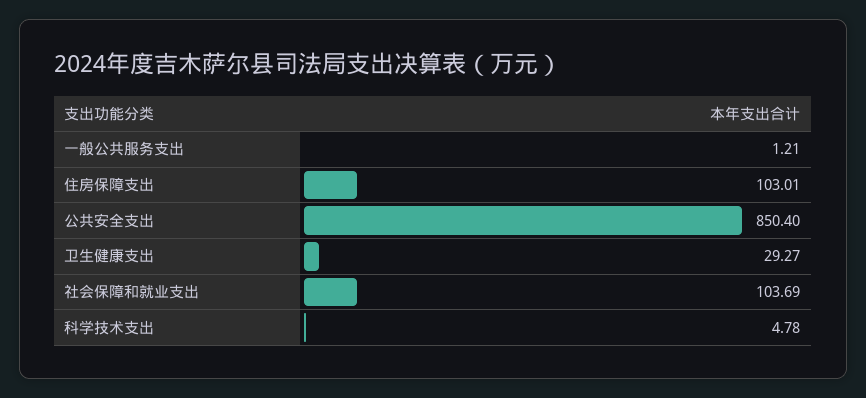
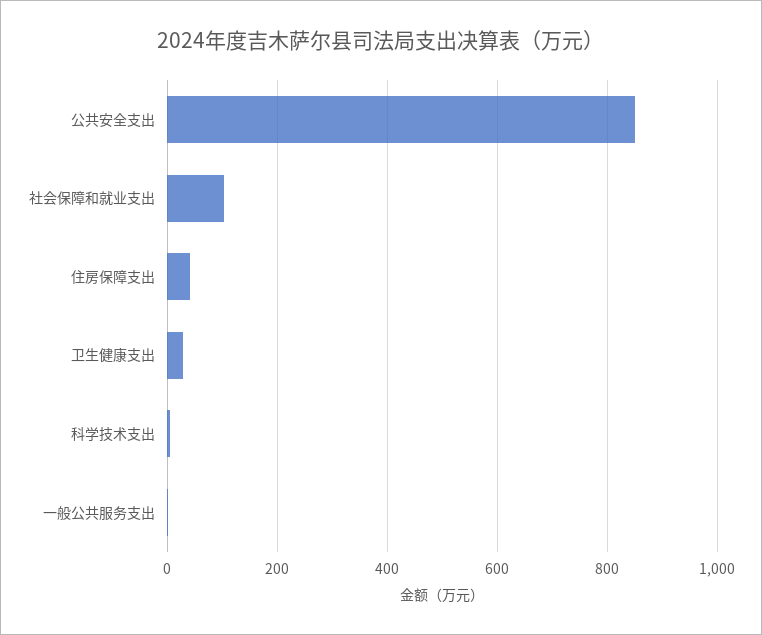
住房保障支出: 103.01 -> 40

